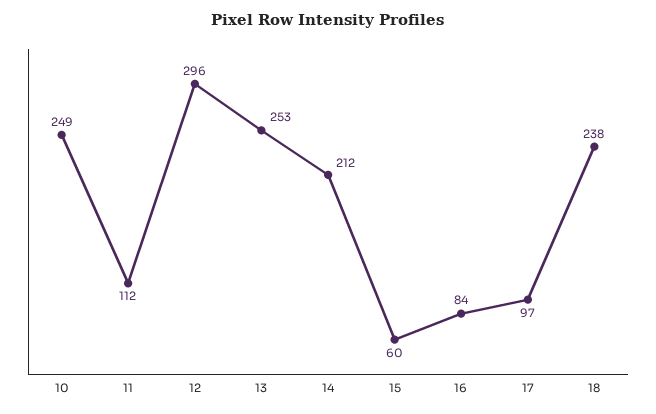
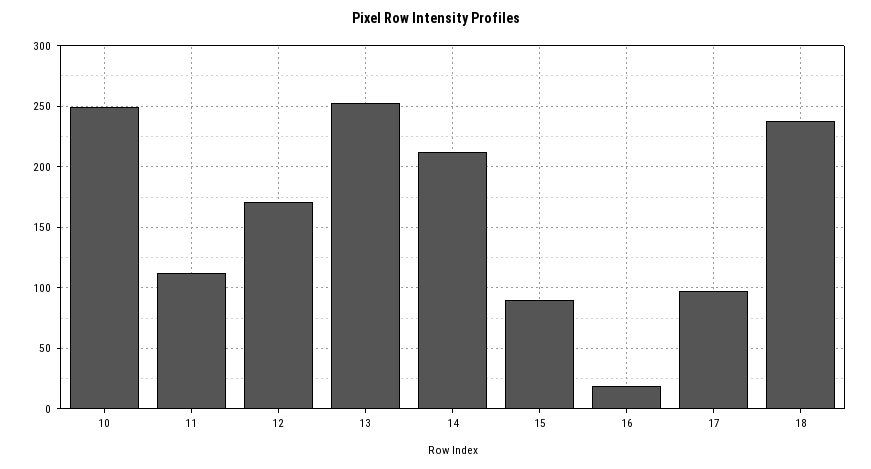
12: 296 -> 170
15: 60 -> 90
16: 84 -> 20

